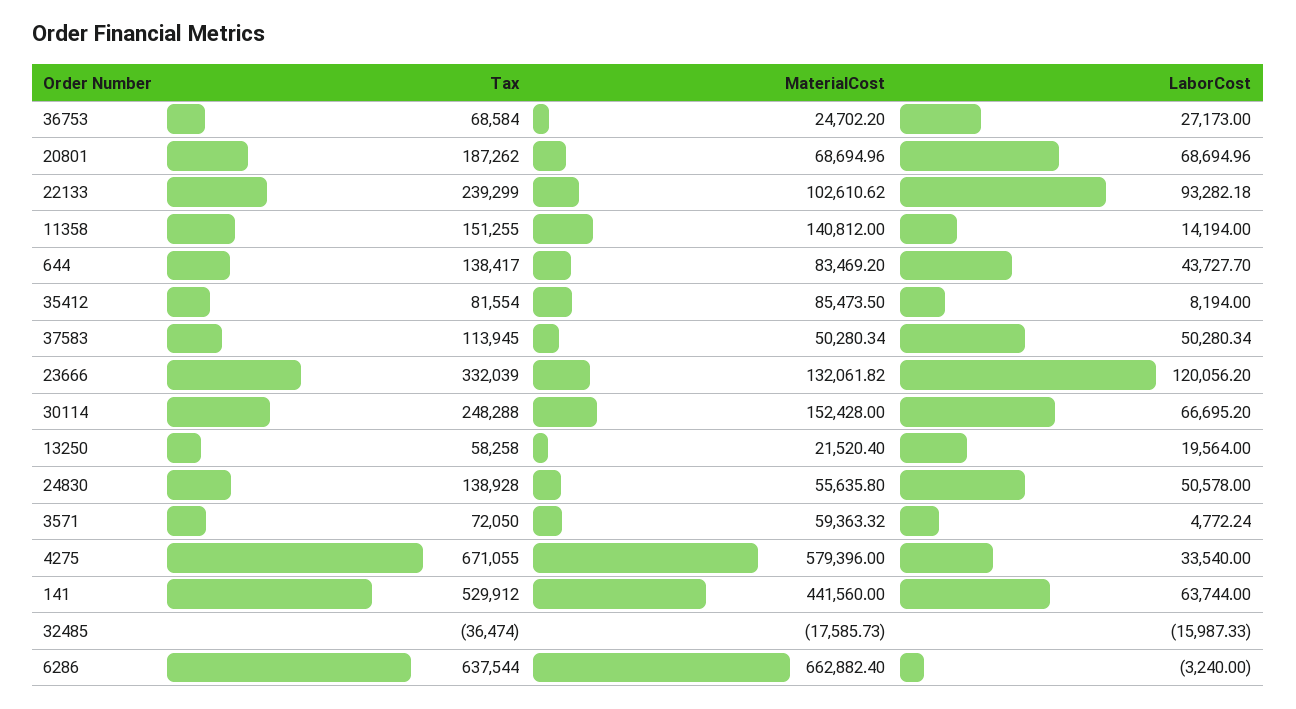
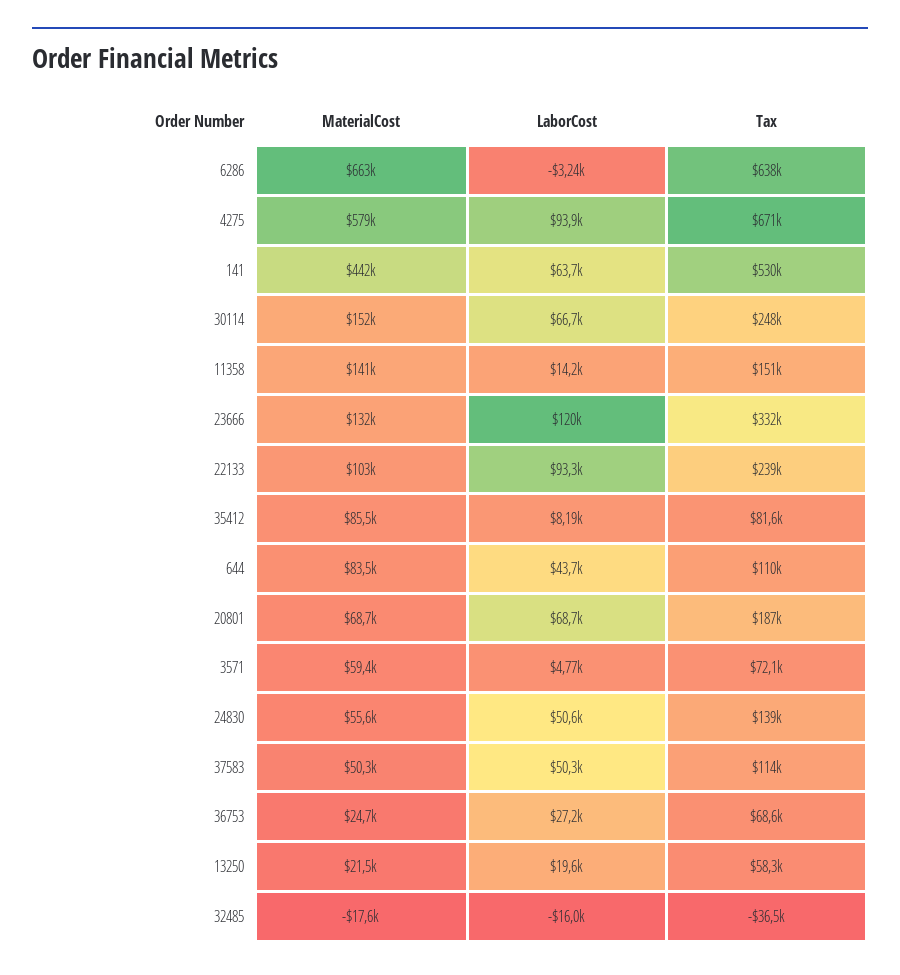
Tax, 644: 138417 -> 110000
LaborCost, 4275: 33540 -> 93900

